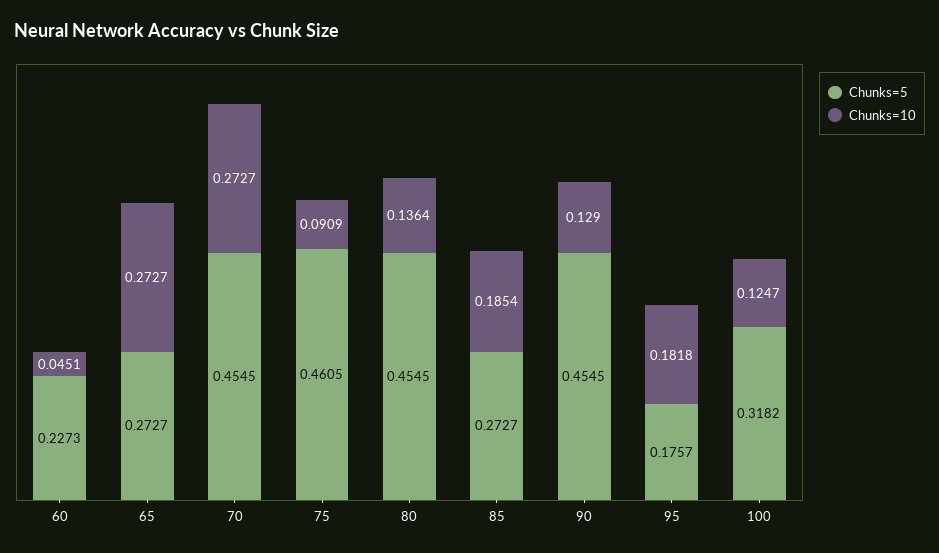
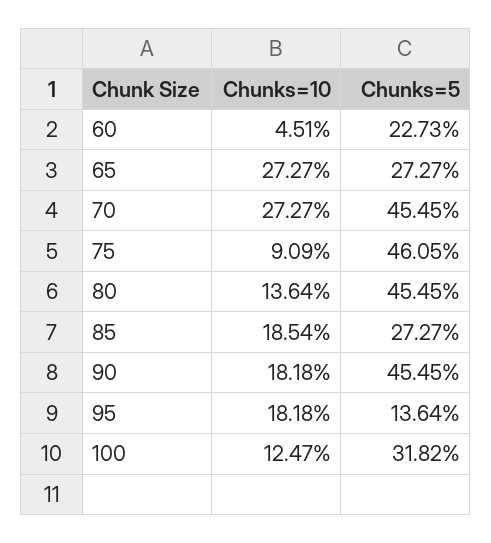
Chunks=10, 90: 0.129 -> 0.1818
Chunks=5, 95: 0.1757 -> 0.1364

